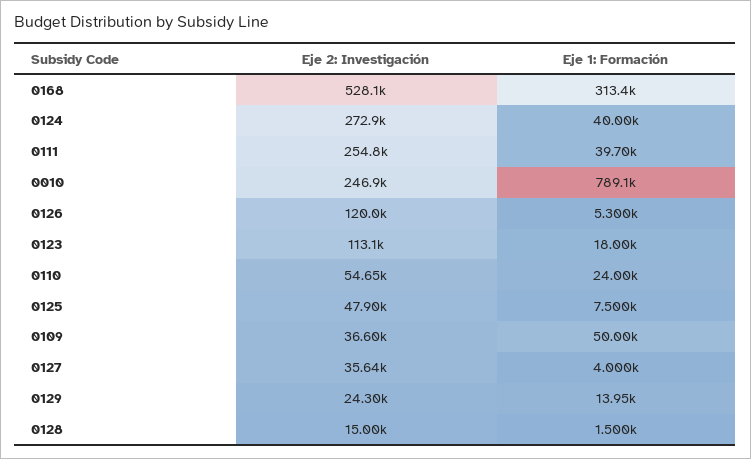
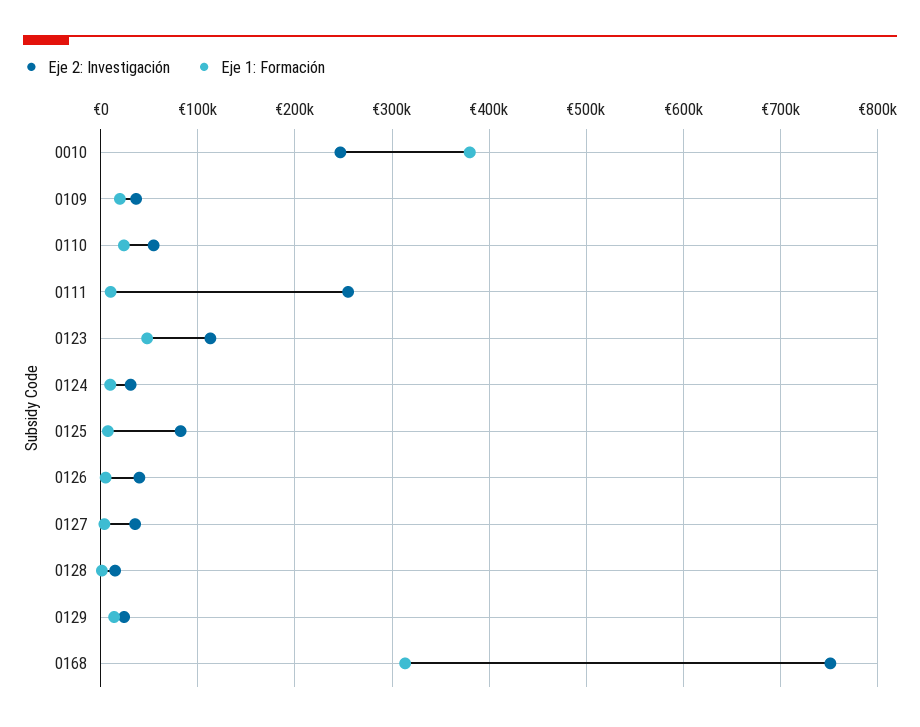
Eje 2: Investigación, 0168: 528100 -> 750000
Eje 2: Investigación, 0124: 272900 -> 30000
Eje 1: Formación, 0124: 40000 -> 10000
Eje 1: Formación, 0111: 39700 -> 10000
Eje 1: Formación, 0010: 789100 -> 380000
Eje 2: Investigación, 0126: 120000 -> 40000
Eje 1: Formación, 0123: 18000 -> 50000
Eje 2: Investigación, 0125: 47900 -> 80000
Eje 1: Formación, 0109: 50000 -> 20000

